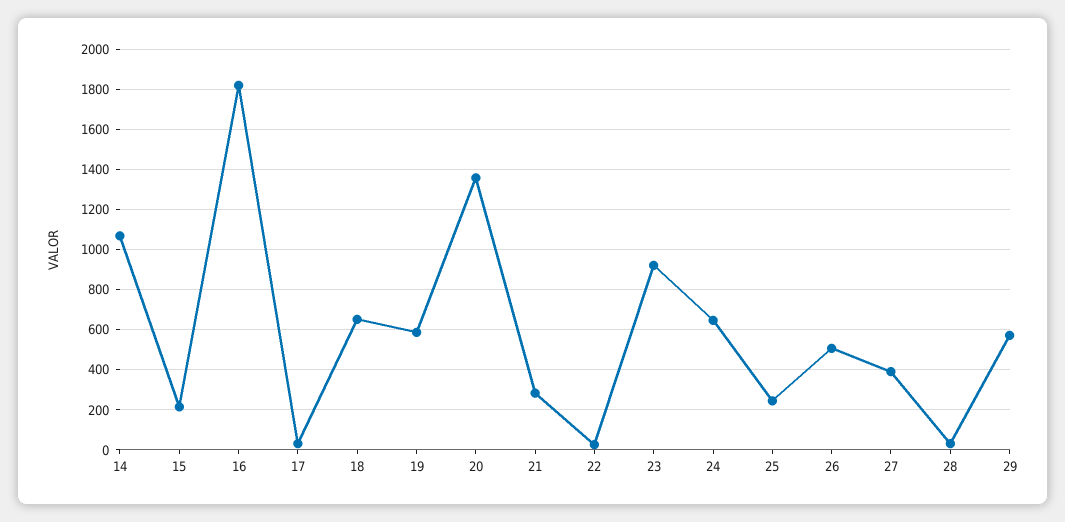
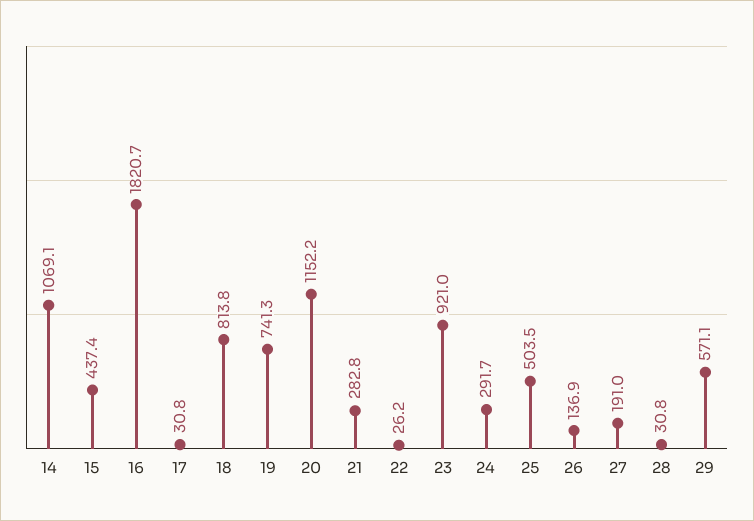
15: 200 -> 437.4
18: 650 -> 813.8
19: 600 -> 741.3
20: 1350 -> 1152.2
24: 650 -> 291.7
25: 250 -> 503.5
26: 500 -> 136.9
27: 400 -> 191

